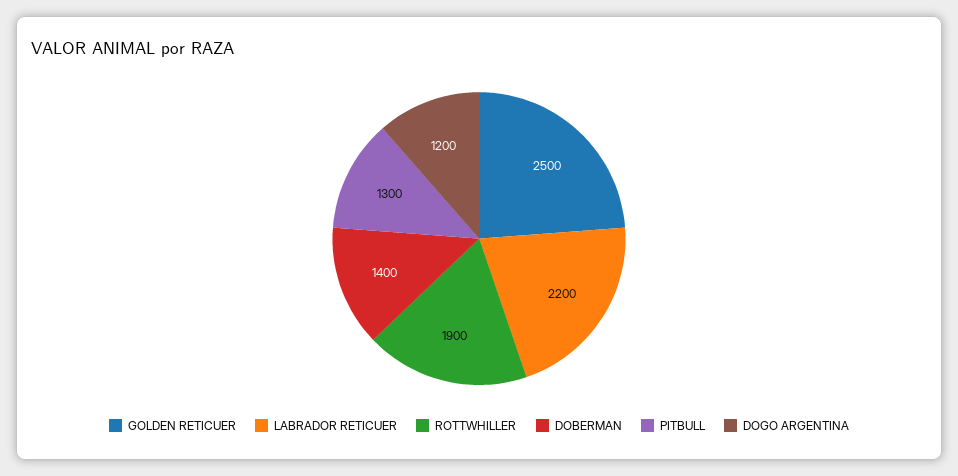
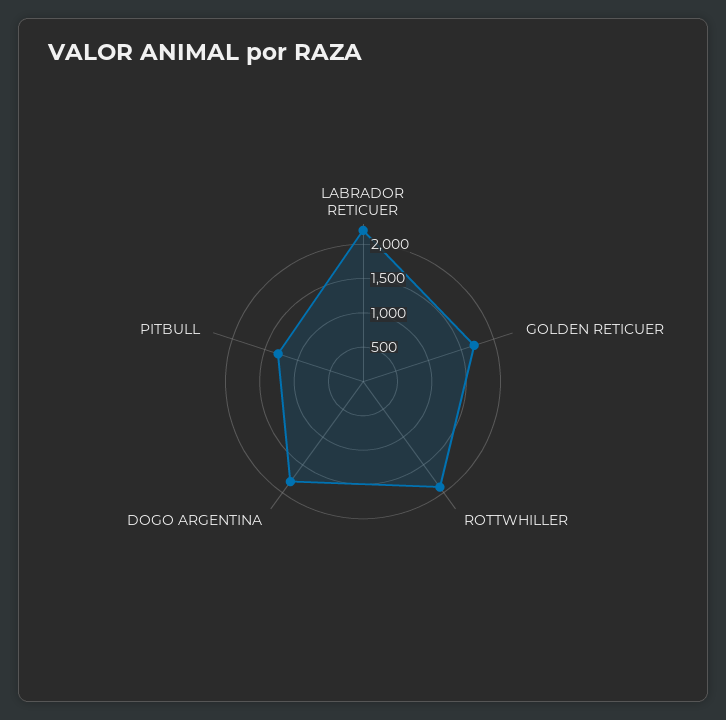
GOLDEN RETICUER: 2500 -> 1750
DOBERMAN: 1400 -> none
DOGO ARGENTINA: 1200 -> 1750

